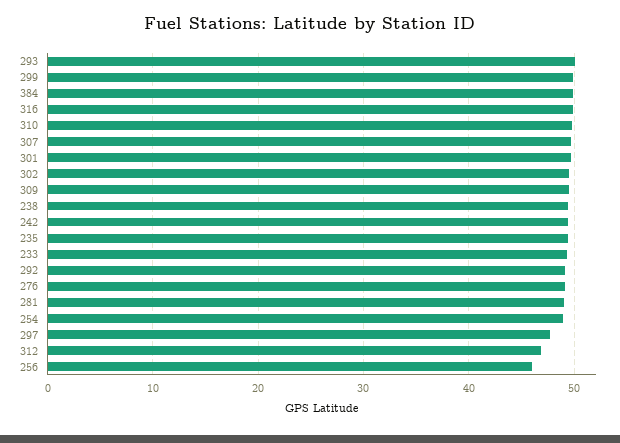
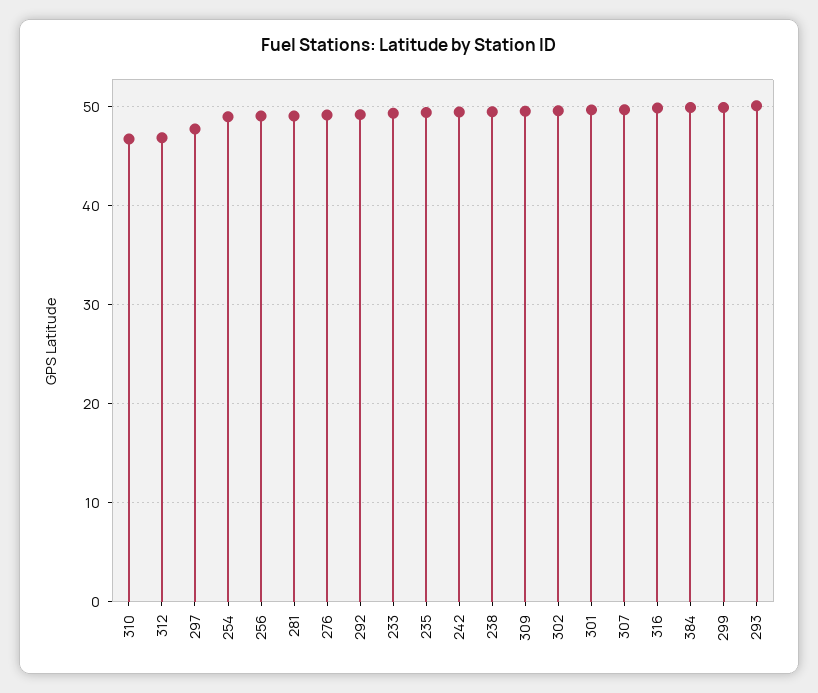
310: 50 -> 47
256: 46 -> 49

